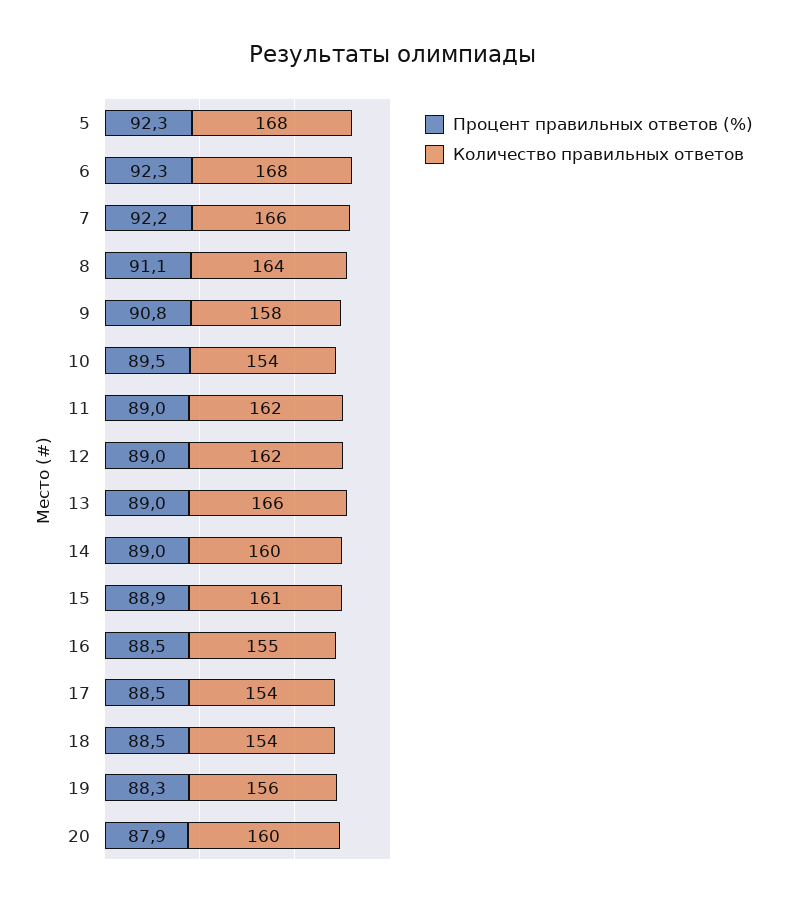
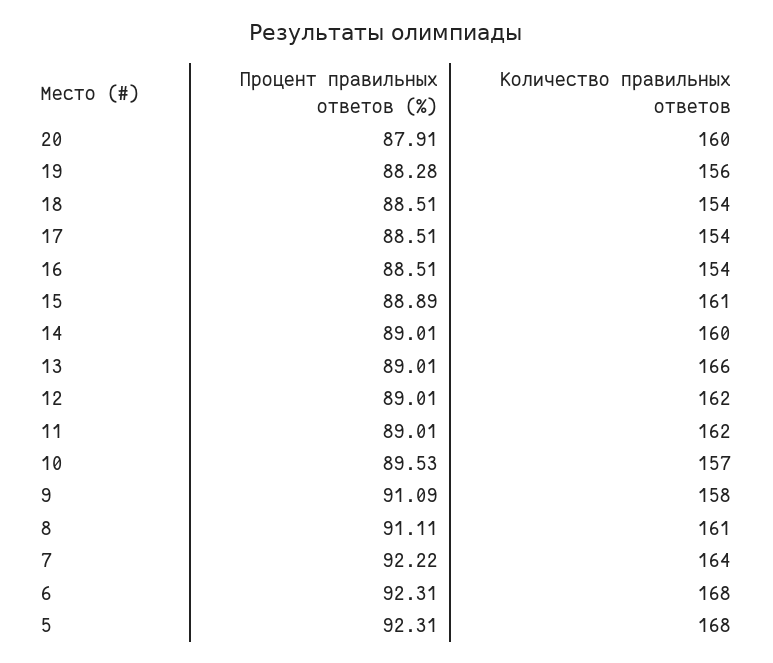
Количество правильных ответов, 7: 166 -> 164
Количество правильных ответов, 8: 164 -> 161
Процент правильных ответов (%), 9: 90.8 -> 91.09
Количество правильных ответов, 10: 154 -> 157
Количество правильных ответов, 16: 155 -> 154

